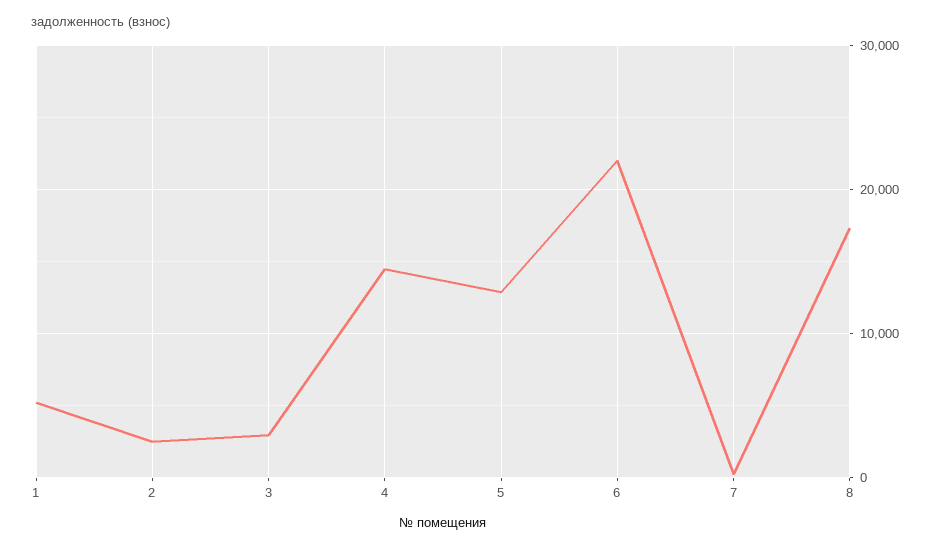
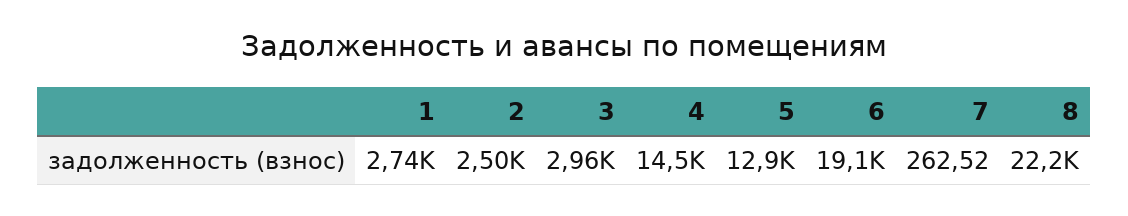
1: 5000 -> 2740
6: 22000 -> 19100
8: 17000 -> 22200

